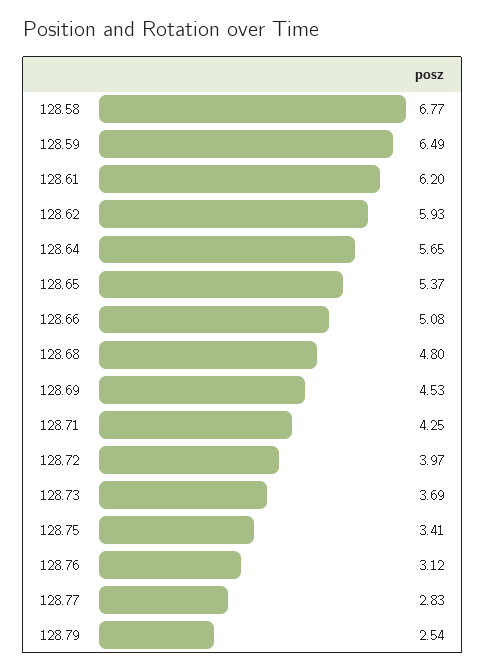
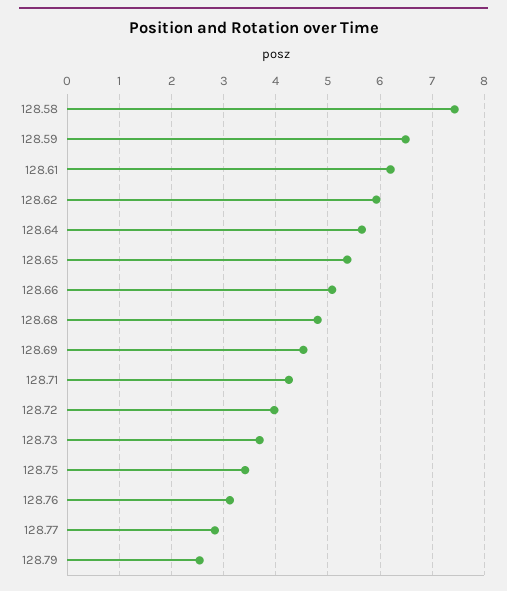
128.58: 6.77 -> 7.4

